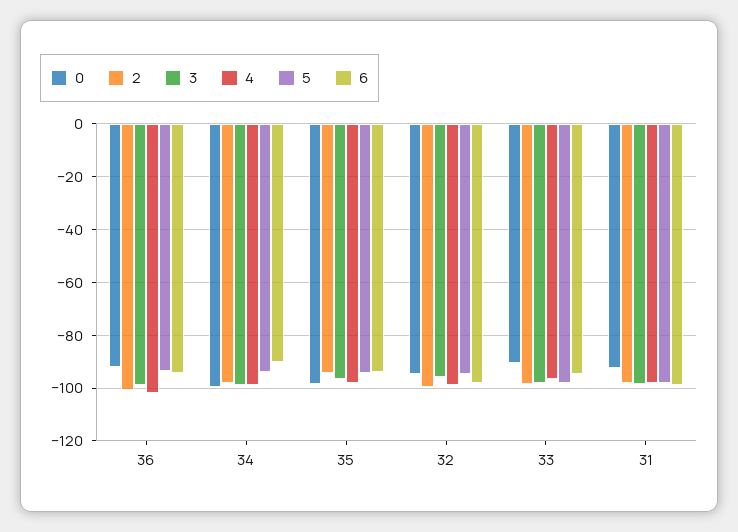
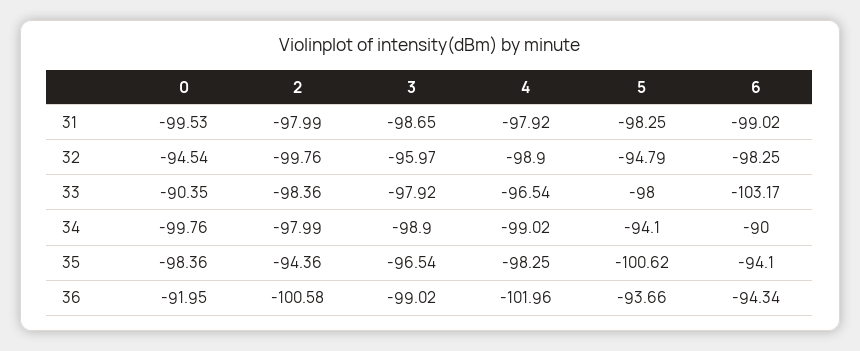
5, 35: -95 -> -100.62
6, 33: -95 -> -103.17
0, 31: -92.5 -> -99.53

